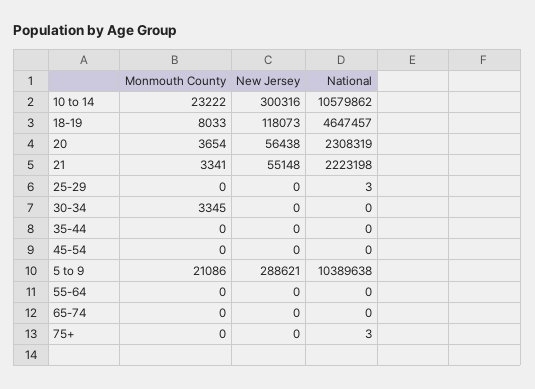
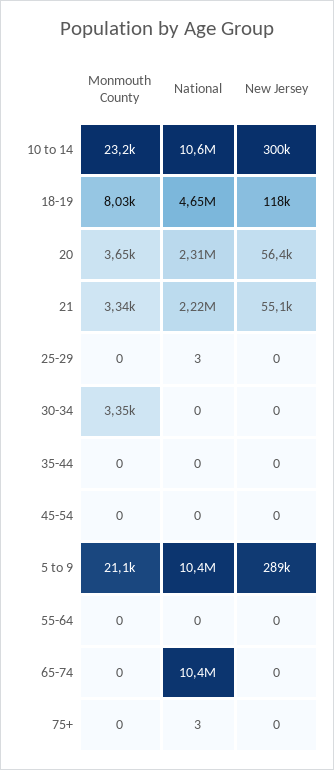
National, 65-74: 0 -> 10400000

